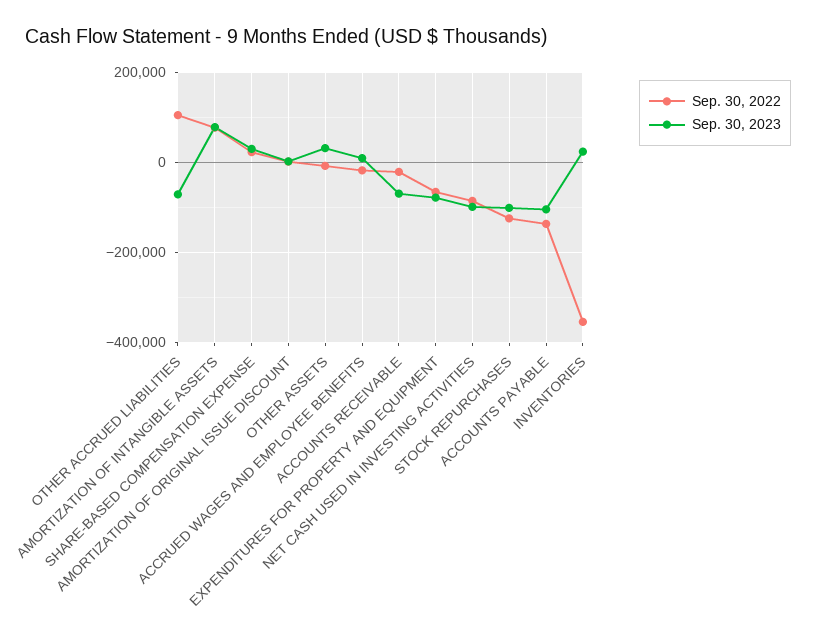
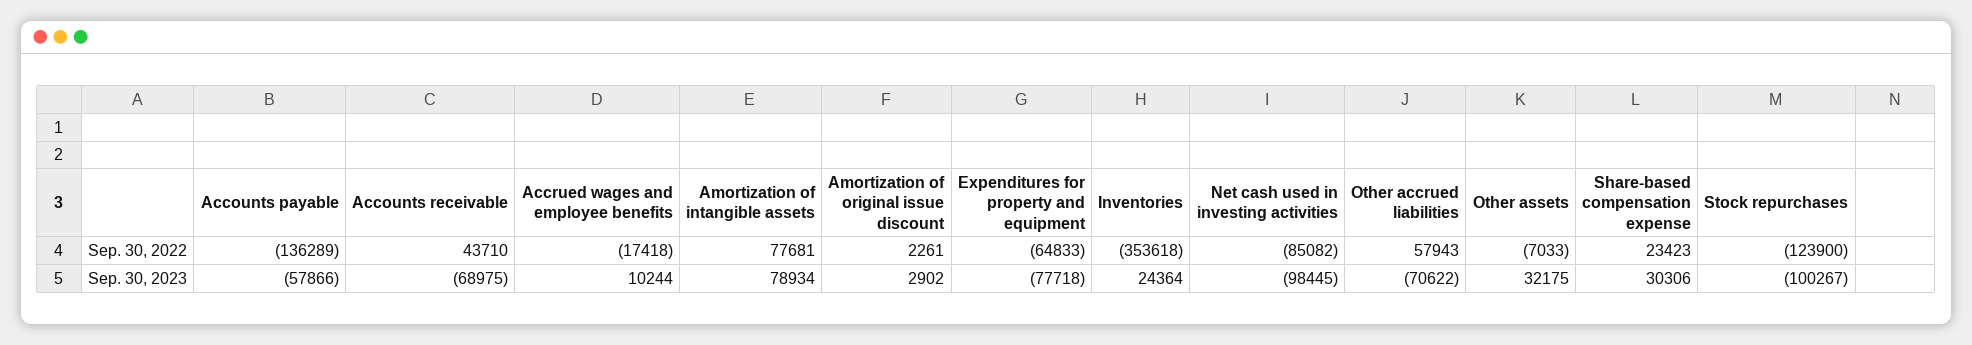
Sep. 30, 2022, OTHER ACCRUED LIABILITIES: 100000 -> 57943
Sep. 30, 2022, ACCOUNTS RECEIVABLE: -20000 -> 43710
Sep. 30, 2023, ACCOUNTS PAYABLE: -100000 -> -57866

